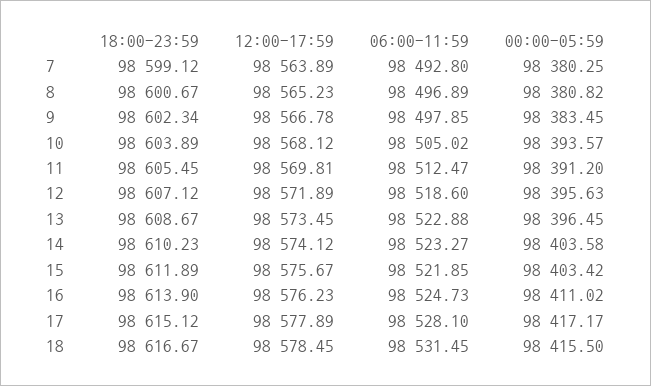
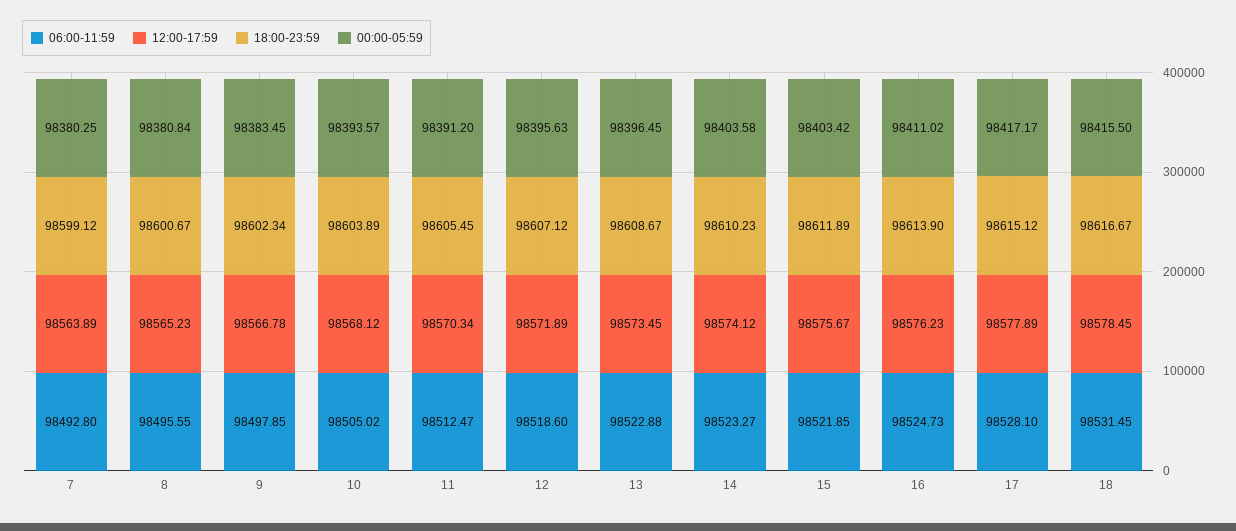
06:00-11:59, 8: 98496.89 -> 98495.55
00:00-05:59, 8: 98380.82 -> 98380.84
12:00-17:59, 11: 98569.81 -> 98570.34

